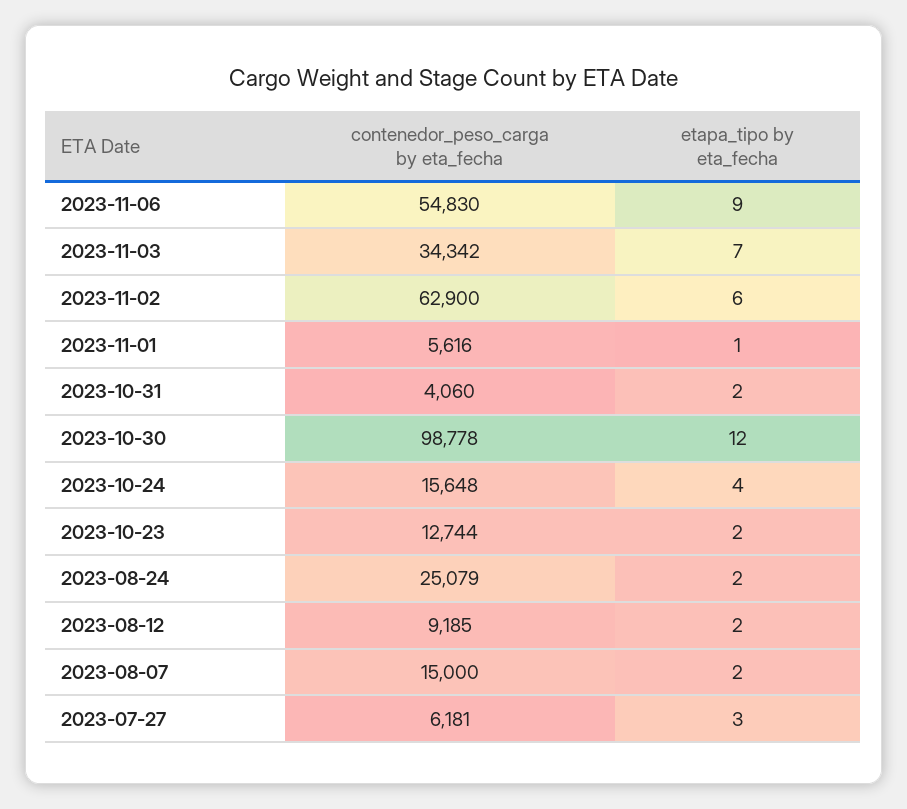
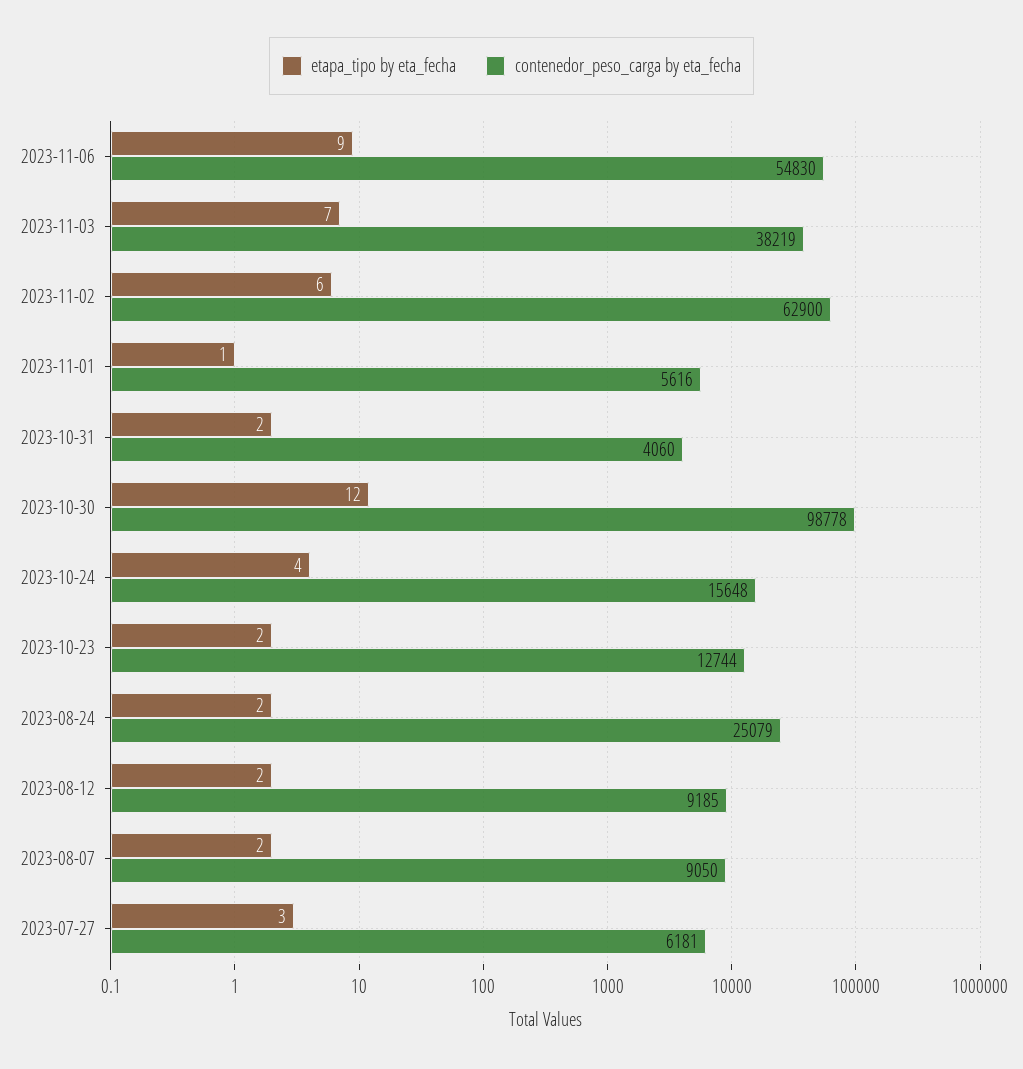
contenedor_peso_carga by eta_fecha, 2023-11-03: 34342 -> 38219
contenedor_peso_carga by eta_fecha, 2023-08-07: 15000 -> 9050

